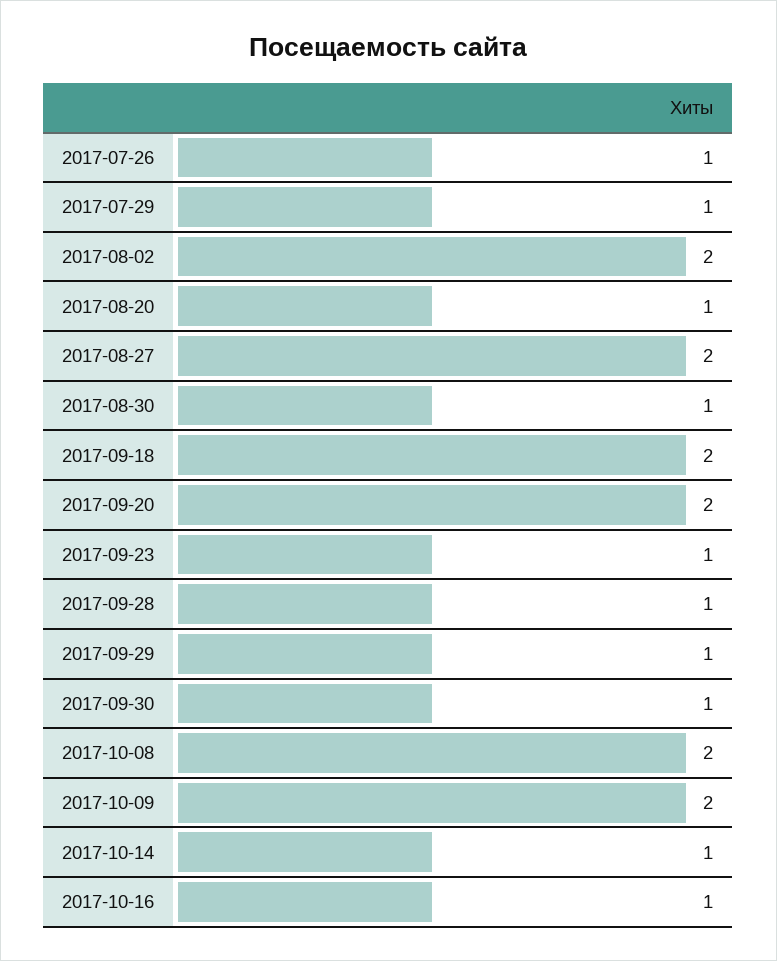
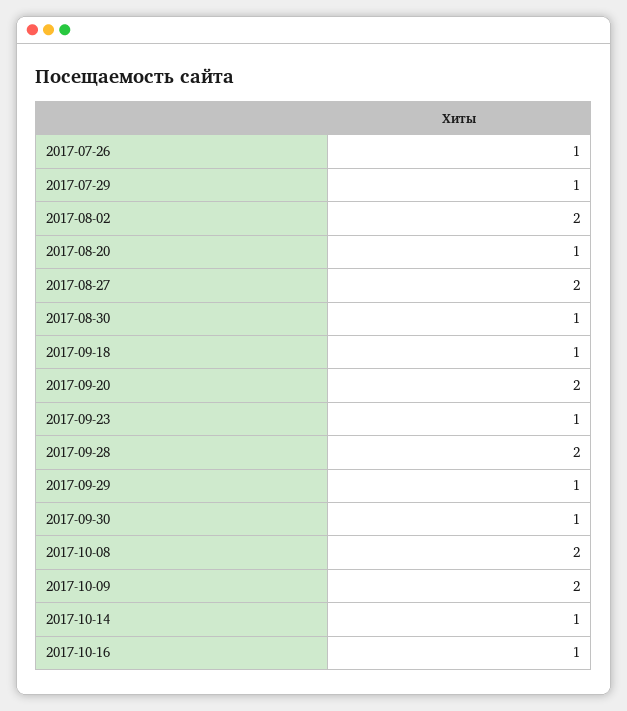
2017-09-18: 2 -> 1
2017-09-28: 1 -> 2

